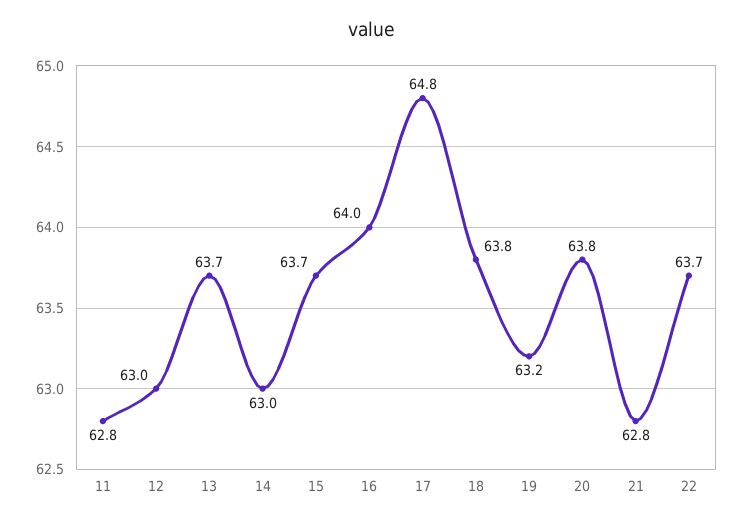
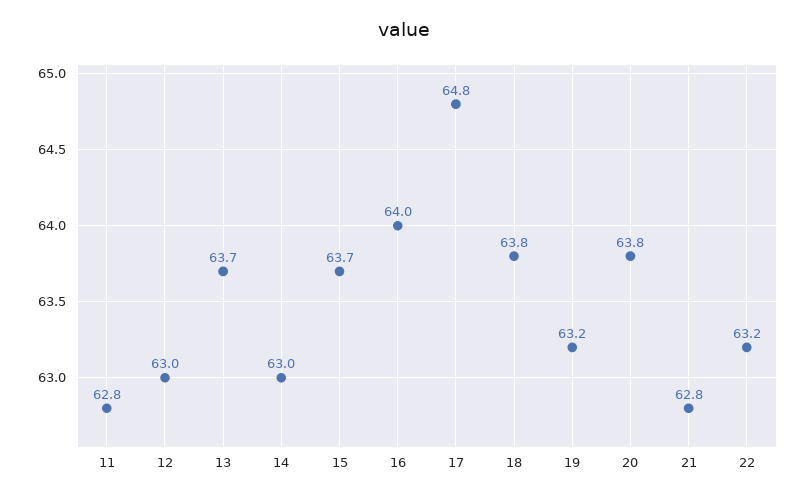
22: 63.7 -> 63.2

